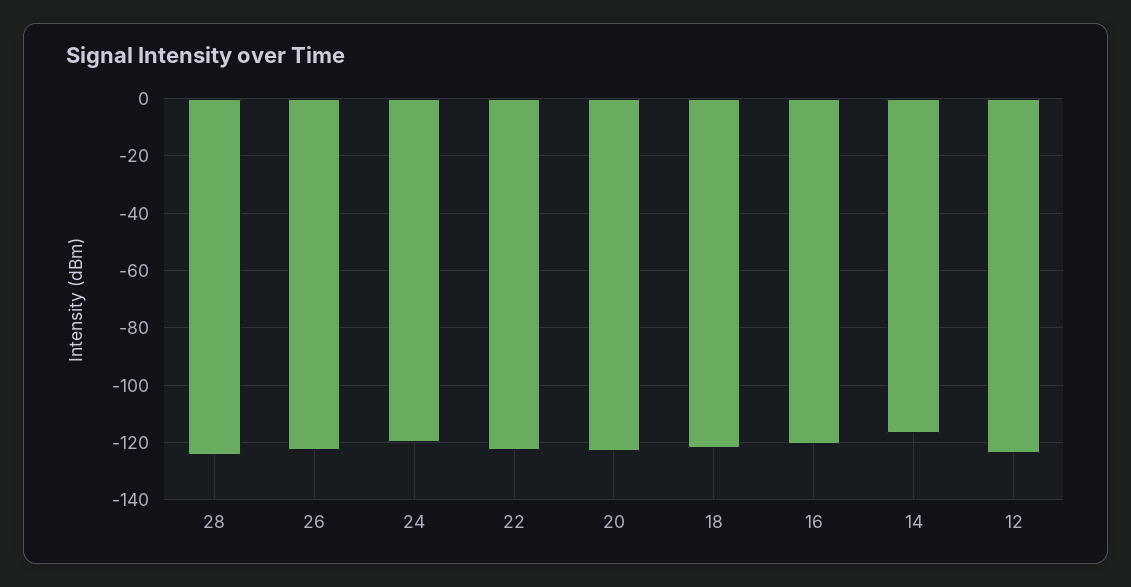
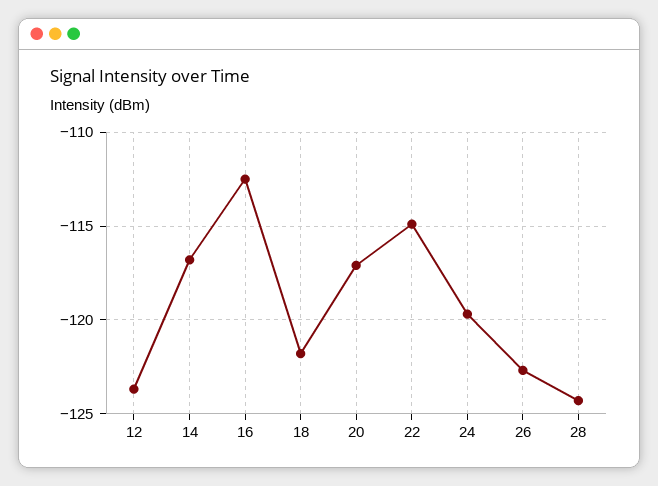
22: -122.5 -> -115
20: -122.5 -> -117
16: -120 -> -112.5

